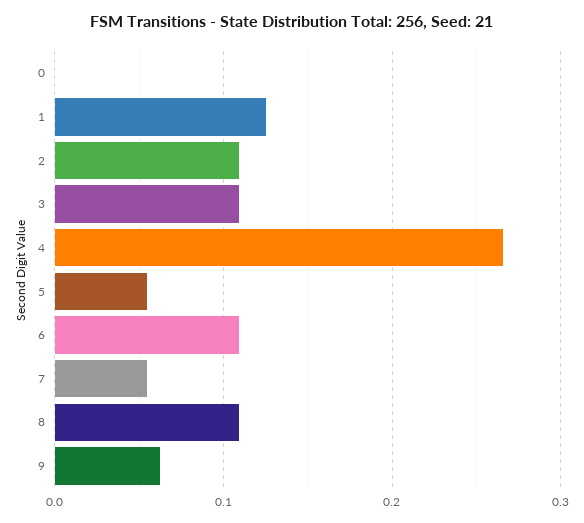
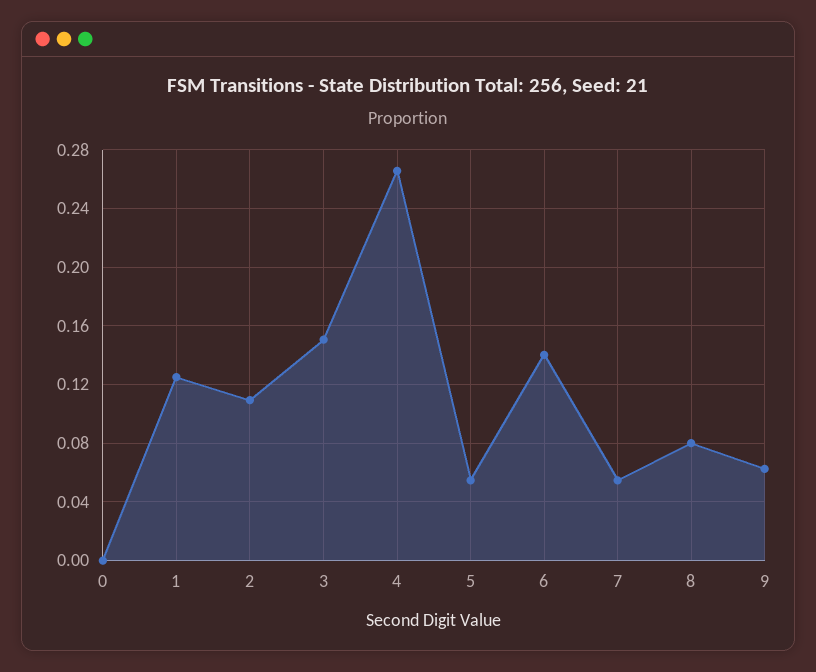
3: 0.11 -> 0.15
6: 0.11 -> 0.14
8: 0.11 -> 0.08

